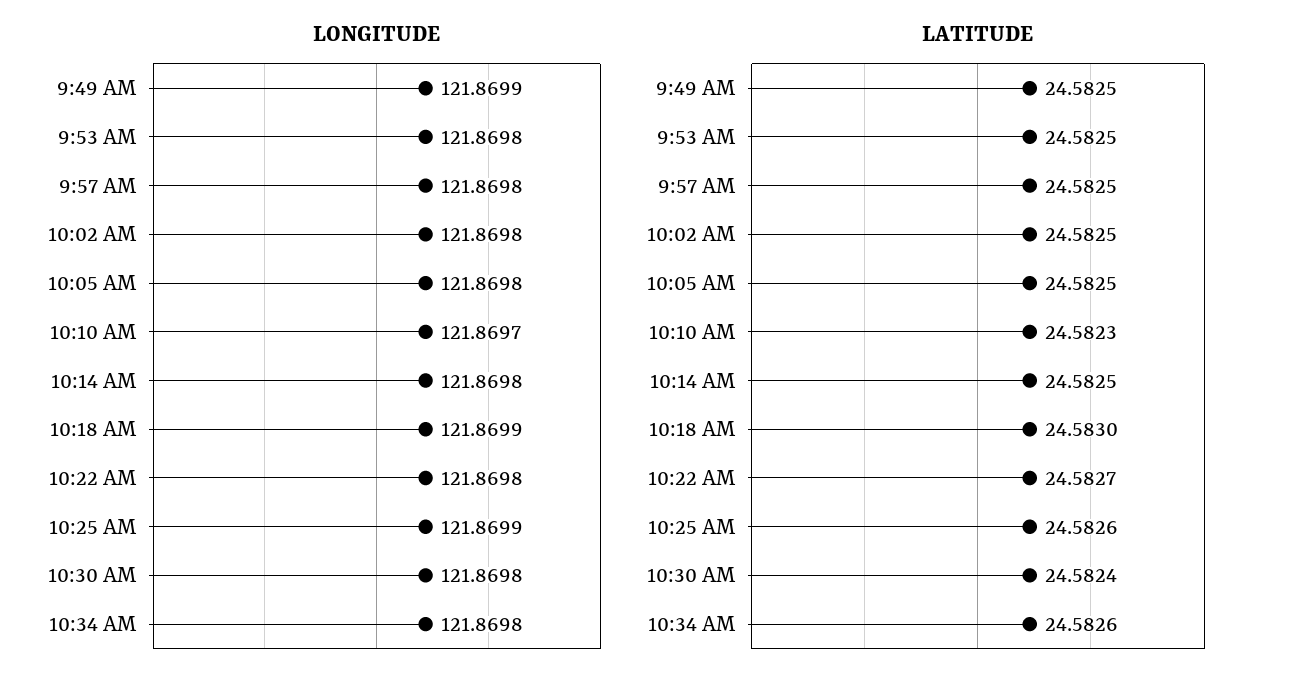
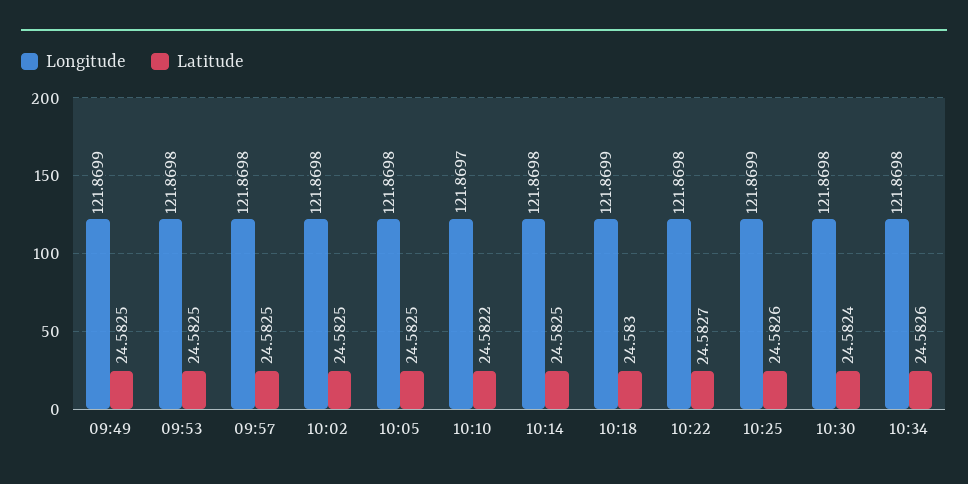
LATITUDE, 10:10 AM: 24.5823 -> 24.5822

